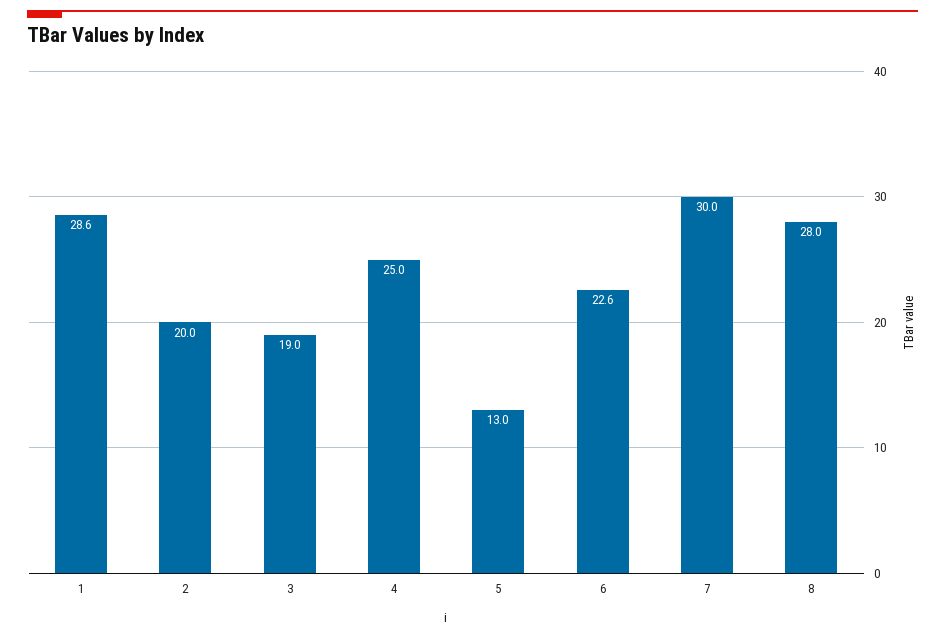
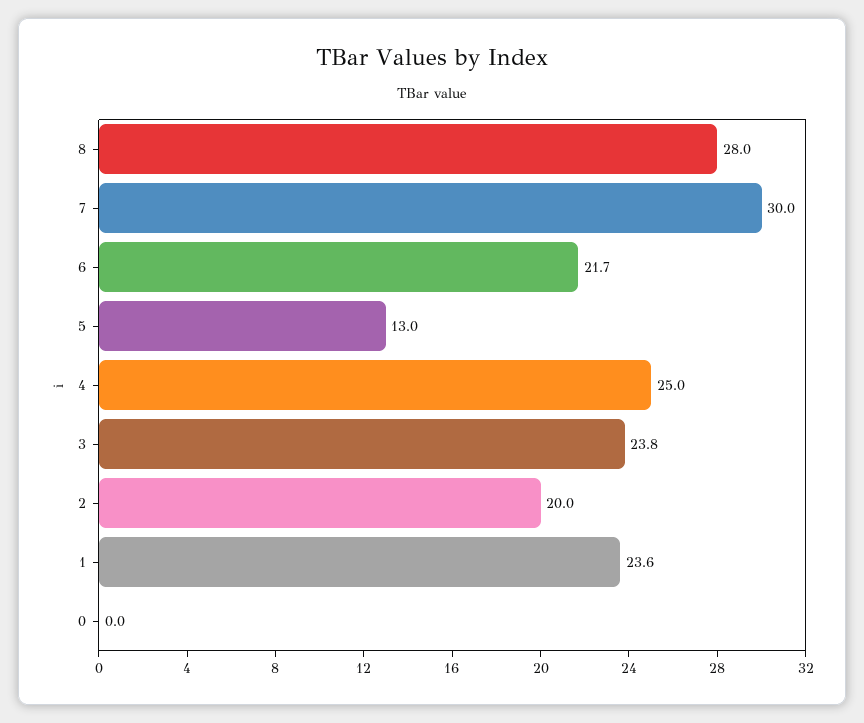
1: 28.6 -> 23.6
3: 19 -> 23.8
6: 22.6 -> 21.7
0: none -> 0

